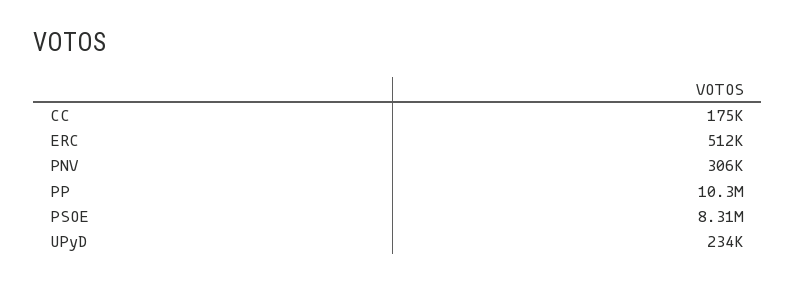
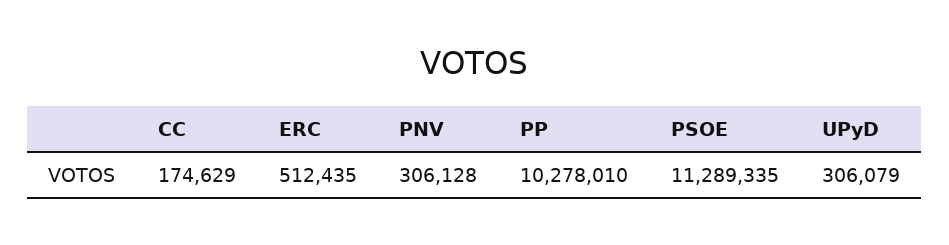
PSOE: 8310000 -> 11289335
UPyD: 234000 -> 306079

